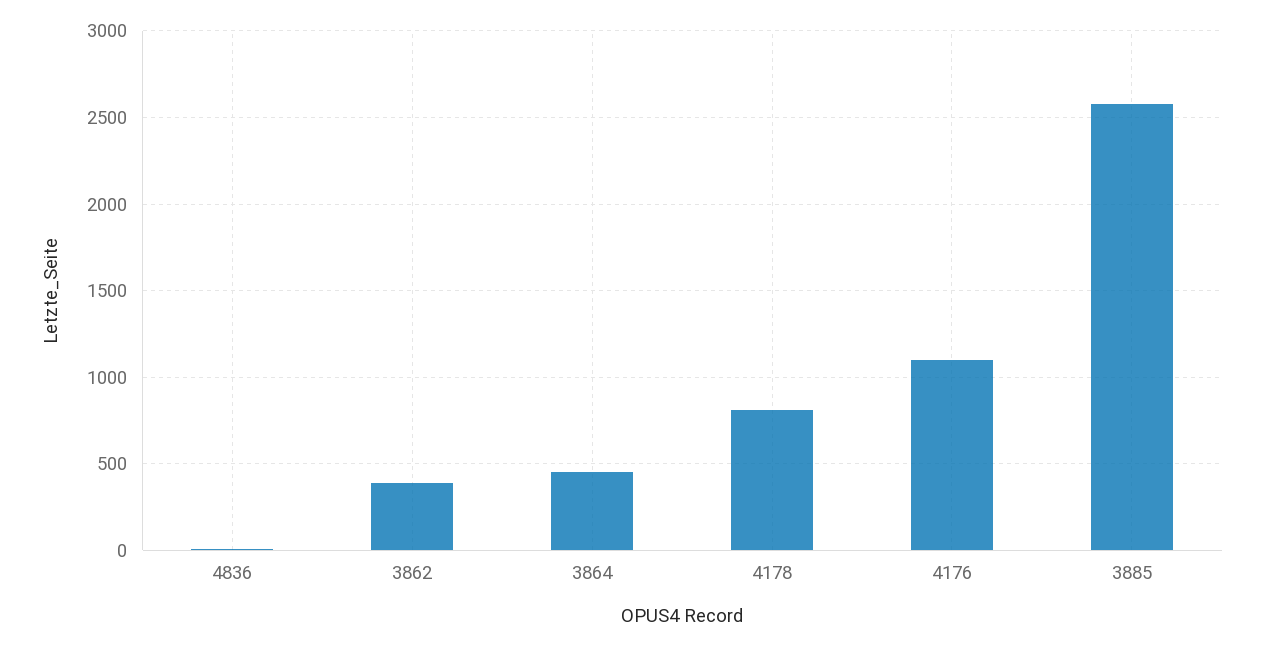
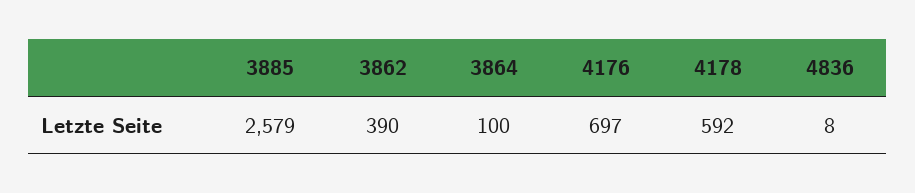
3864: 450 -> 100
4178: 800 -> 592
4176: 1100 -> 697

